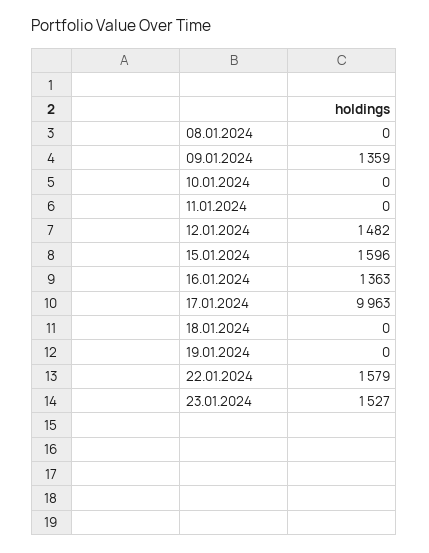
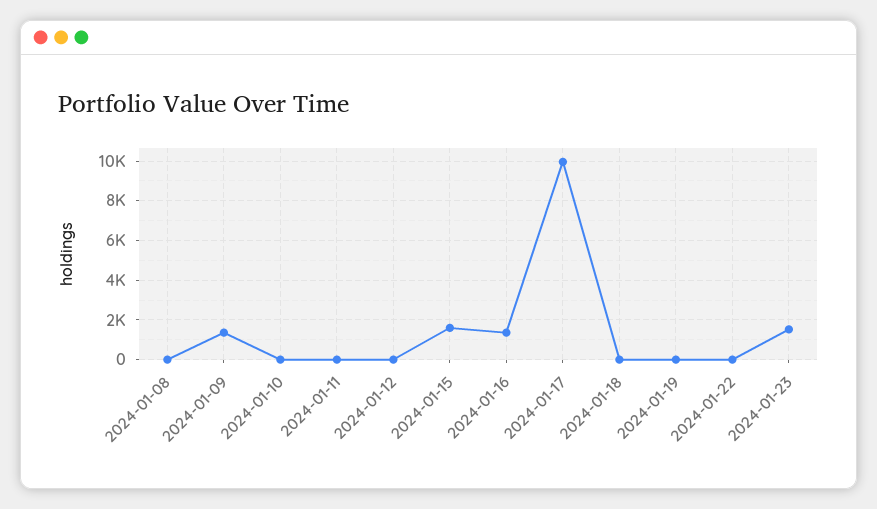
12.01.2024: 1482 -> 0
22.01.2024: 1579 -> 0

